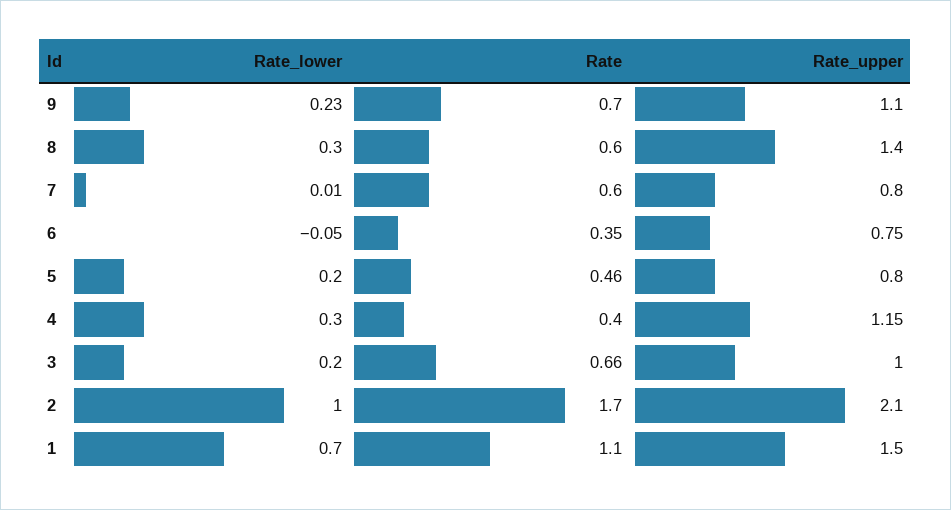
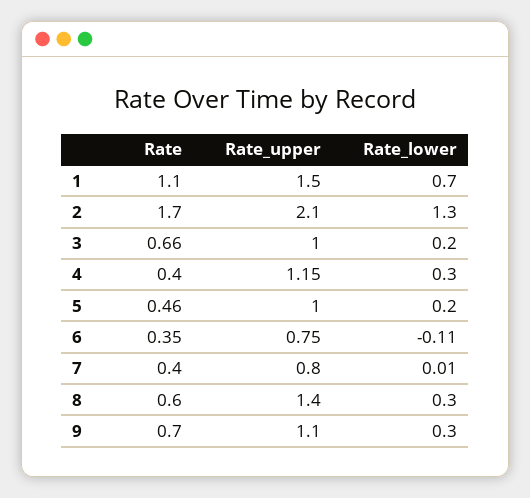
Rate_lower, 9: 0.23 -> 0.3
Rate, 7: 0.6 -> 0.4
Rate_lower, 6: -0.05 -> -0.11
Rate_upper, 5: 0.8 -> 1
Rate_lower, 2: 1 -> 1.3

